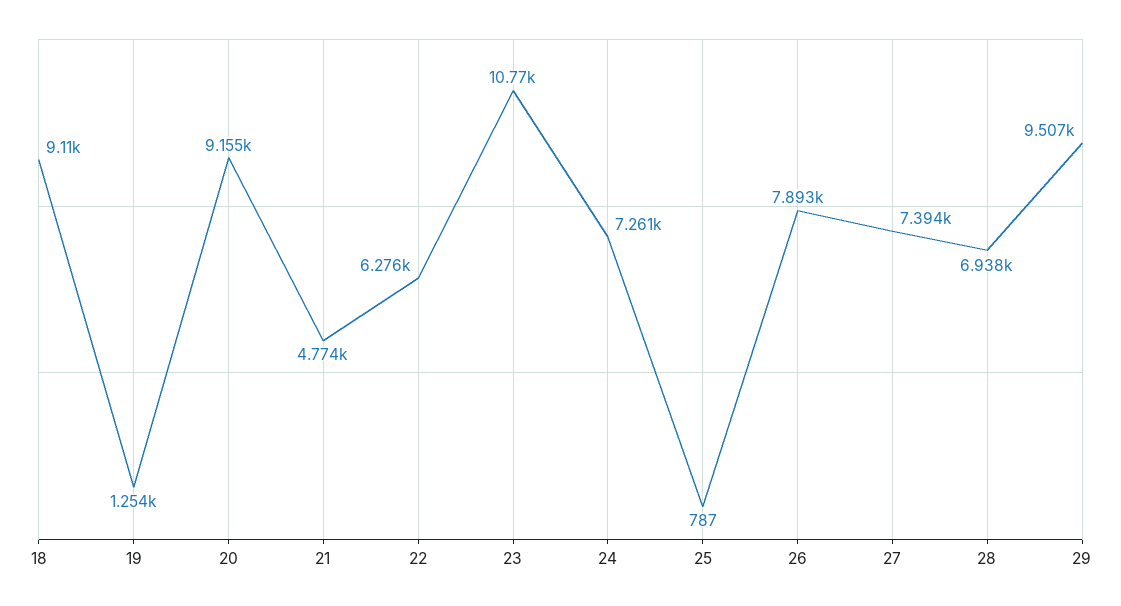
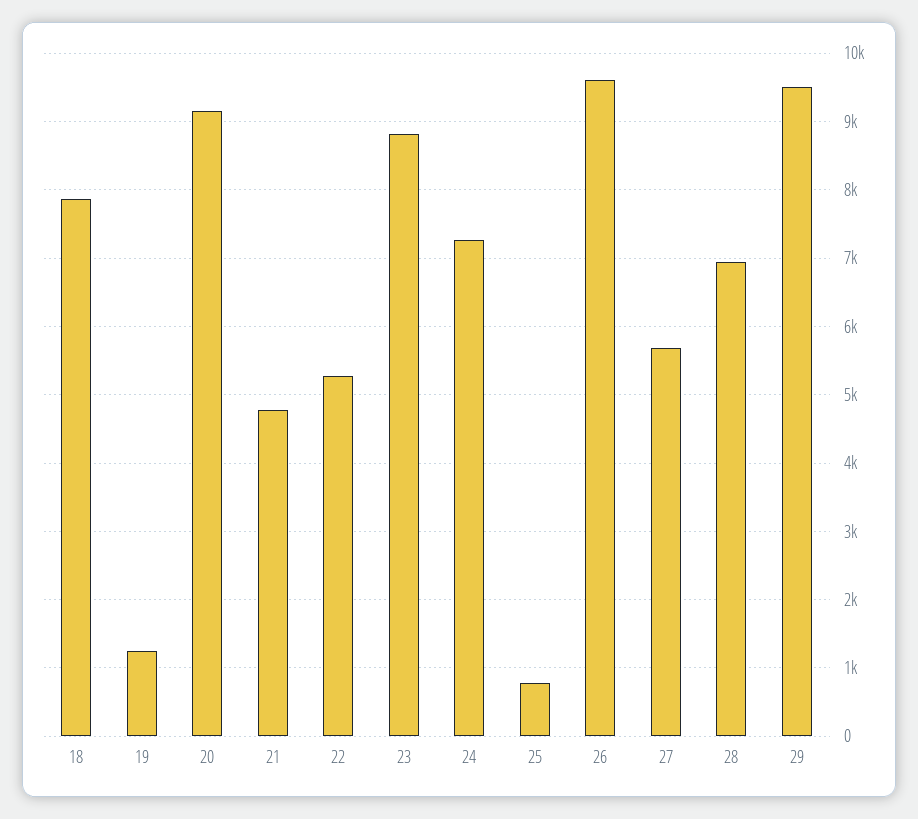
18: 9110 -> 7900
22: 6276 -> 5300
23: 10770 -> 8800
26: 7893 -> 9600
27: 7394 -> 5700

